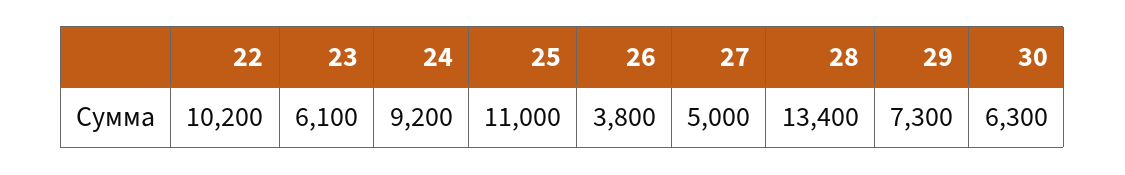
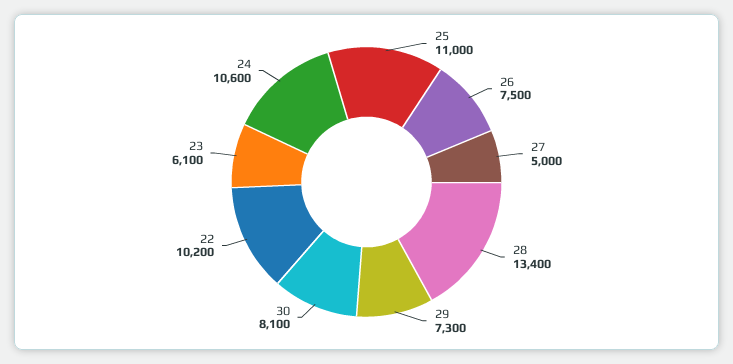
24: 9200 -> 10600
26: 3800 -> 7500
30: 6300 -> 8100

